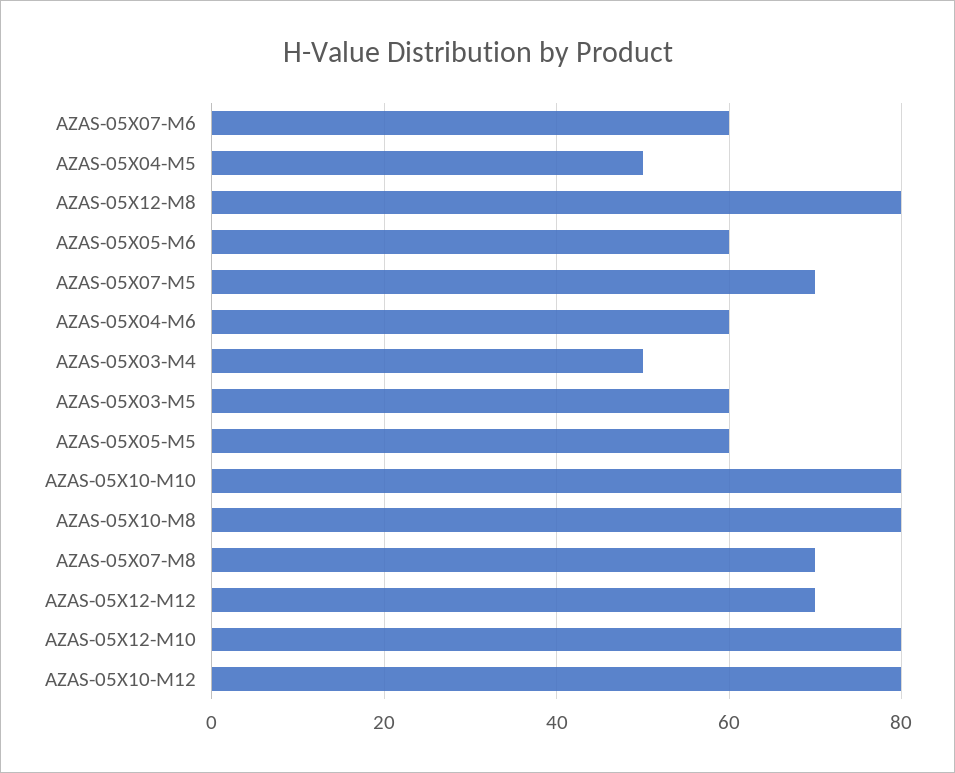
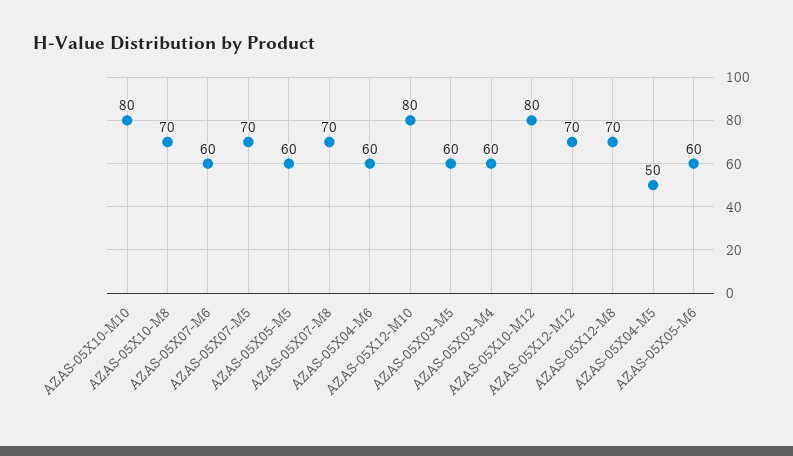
AZAS-05X12-M8: 80 -> 70
AZAS-05X03-M4: 50 -> 60
AZAS-05X10-M8: 80 -> 70

